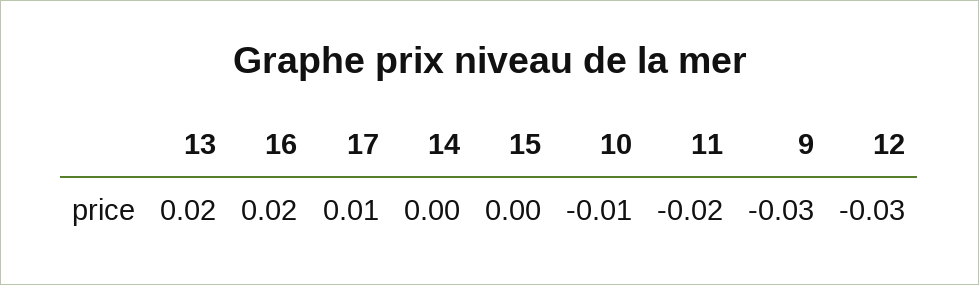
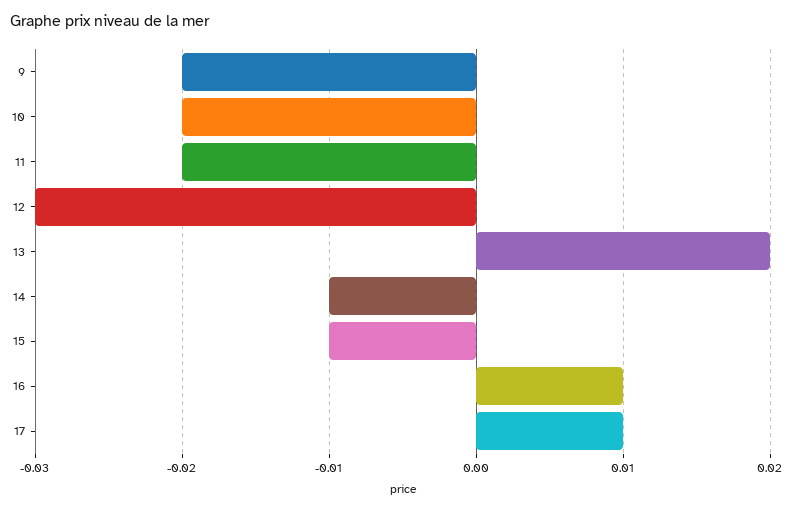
16: 0.02 -> 0.01
14: 0 -> -0.01
15: 0 -> -0.01
10: -0.01 -> -0.02
9: -0.03 -> -0.02

